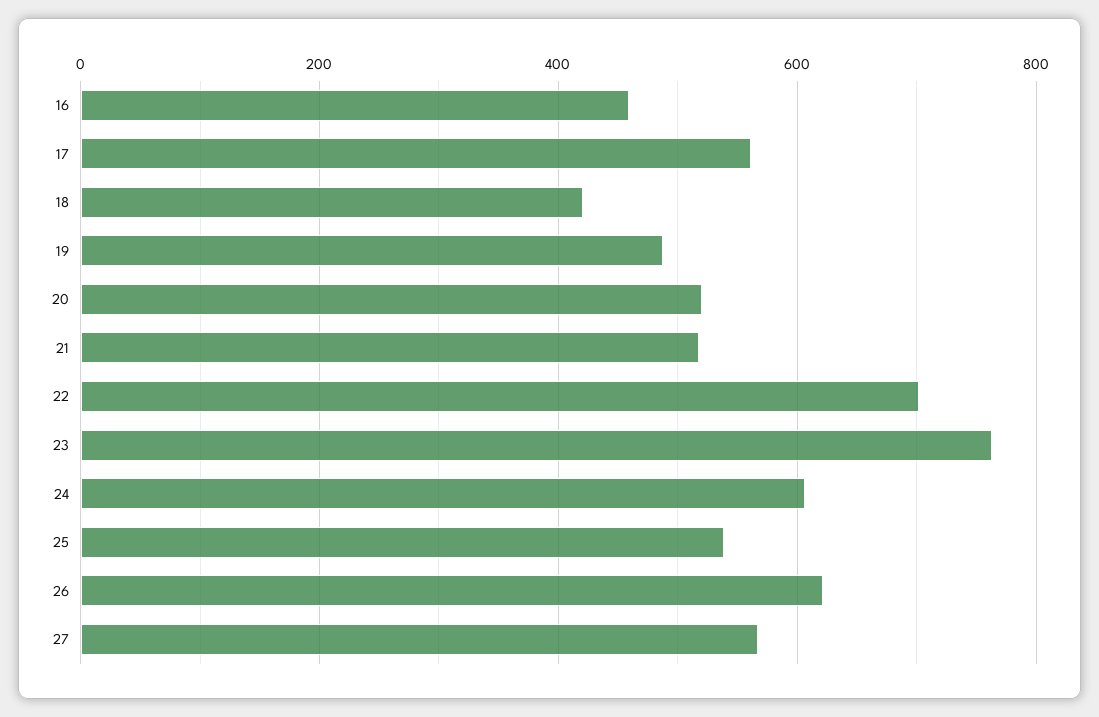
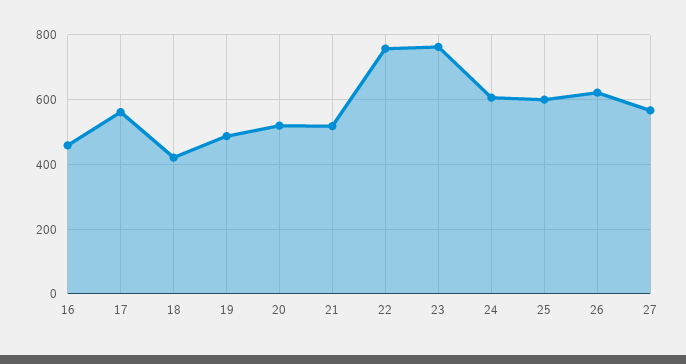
22: 700 -> 760
25: 540 -> 600

